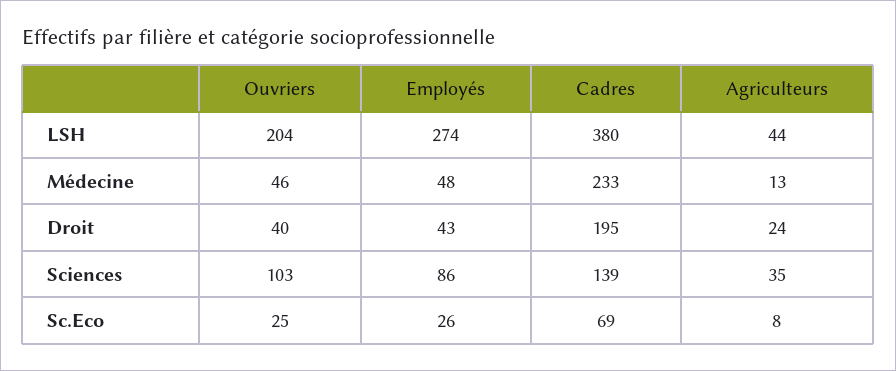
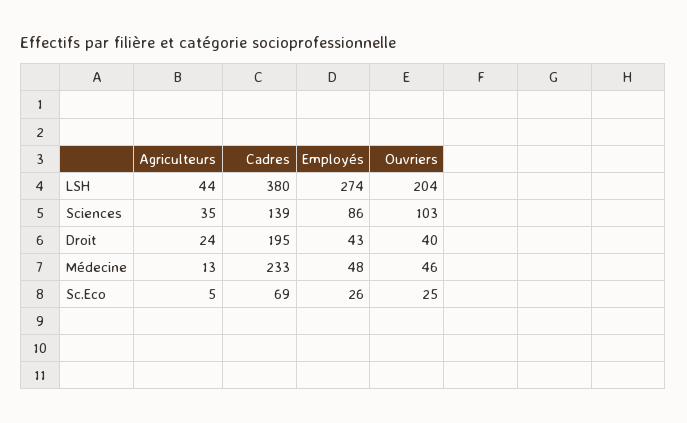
Agriculteurs, Sc.Eco: 8 -> 5

